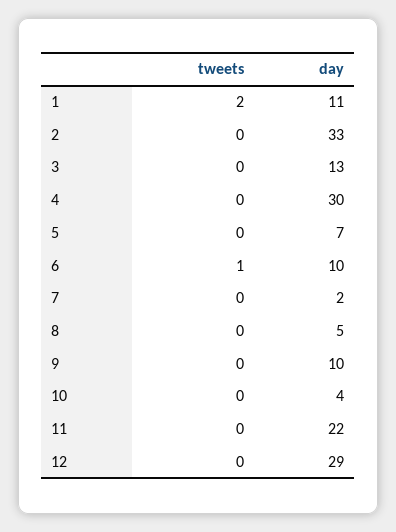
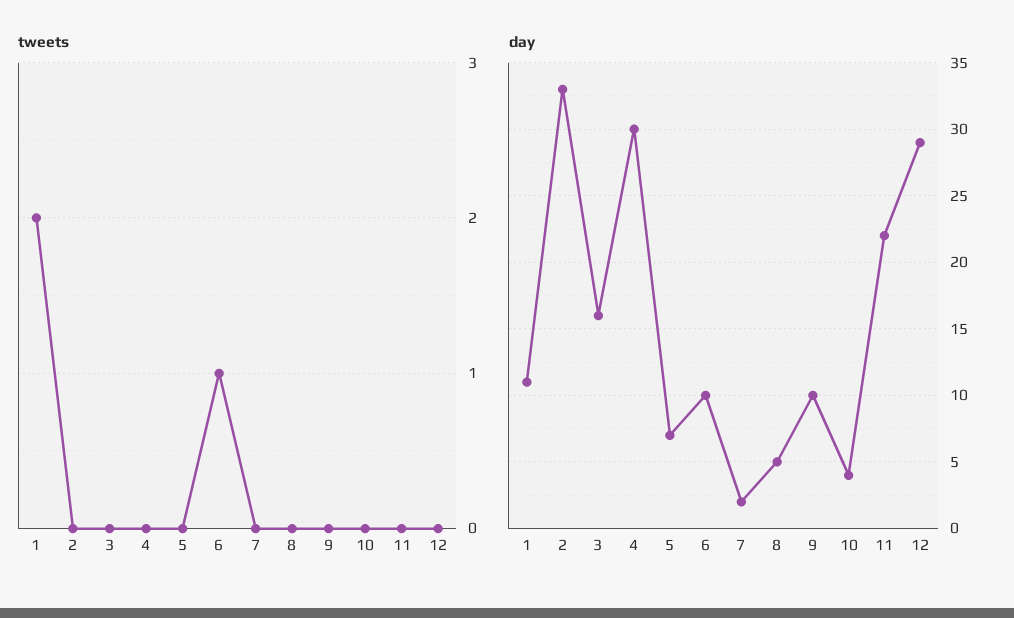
day, 3: 13 -> 16

